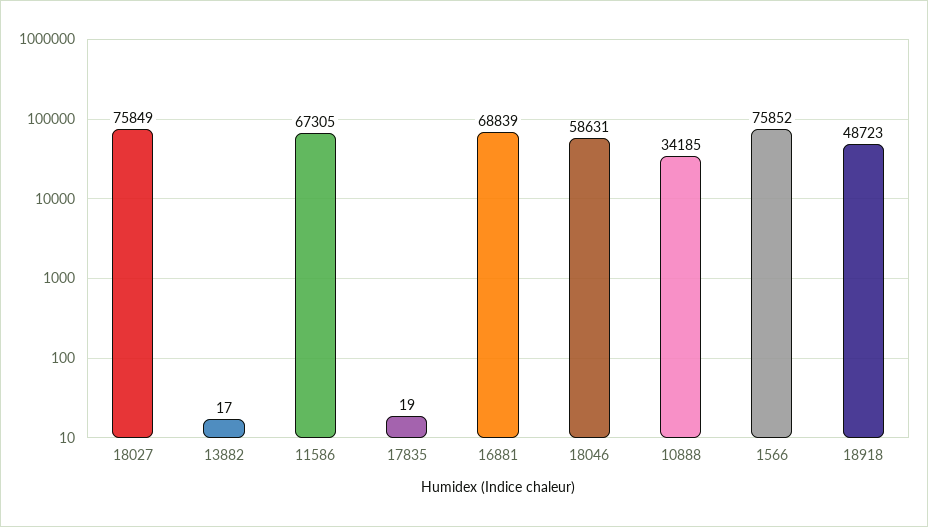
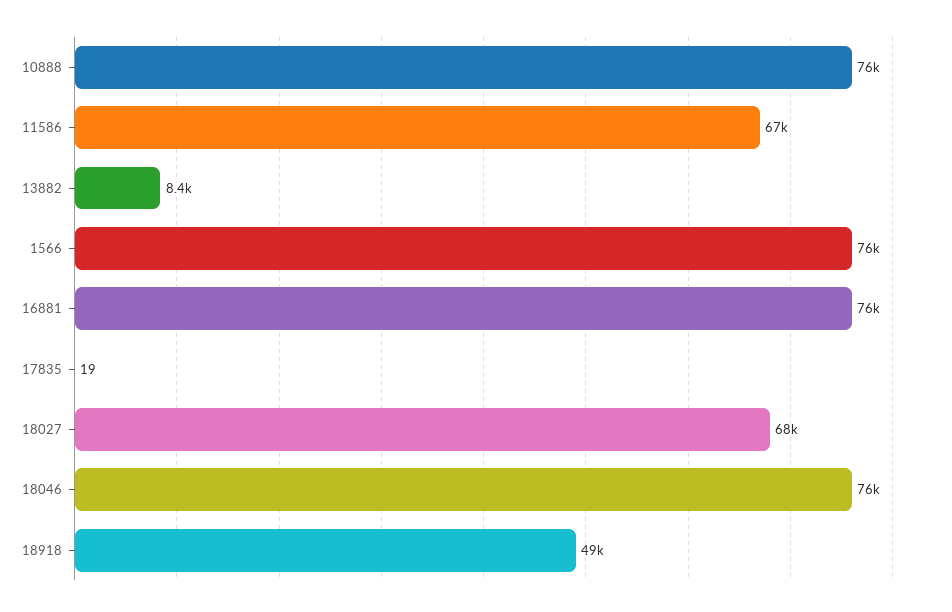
18027: 75849 -> 68000
13882: 17 -> 8400
16881: 68839 -> 76000
18046: 58631 -> 76000
10888: 34185 -> 76000

